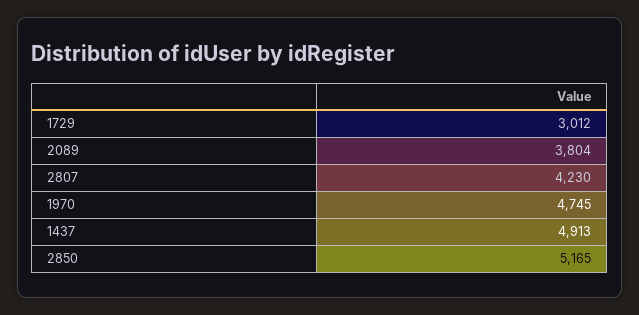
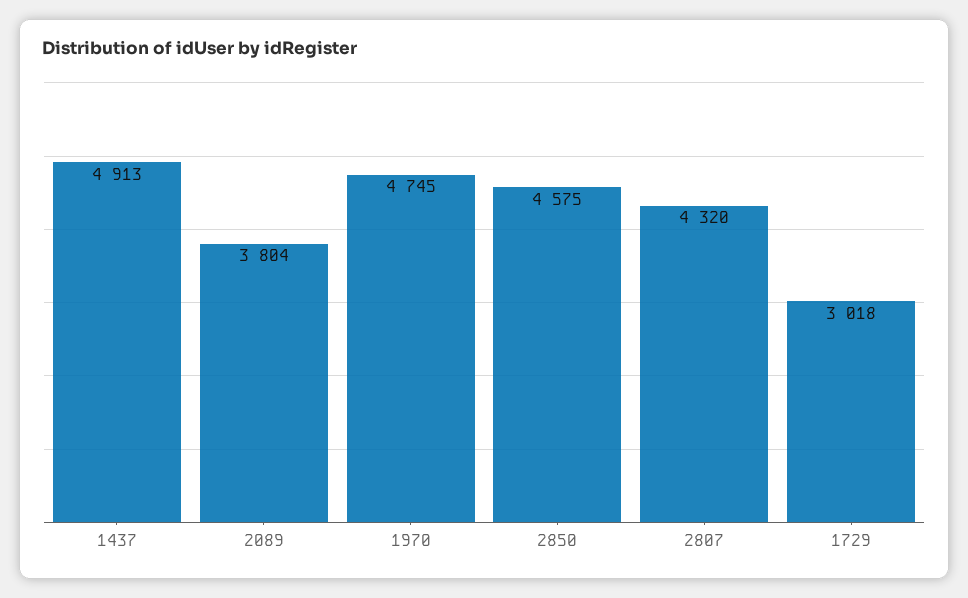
1729: 3012 -> 3018
2807: 4230 -> 4320
2850: 5165 -> 4575

